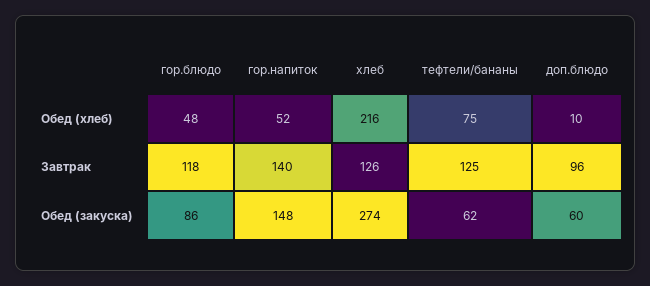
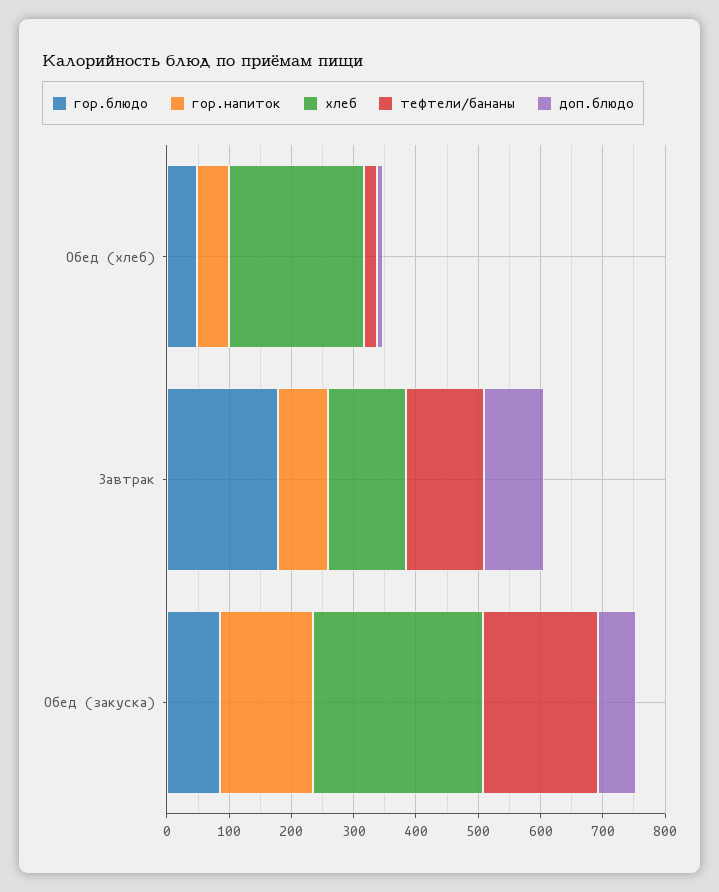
тефтели/бананы, Обед (хлеб): 75 -> 20
гор.блюдо, Завтрак: 118 -> 180
гор.напиток, Завтрак: 140 -> 80
тефтели/бананы, Обед (закуска): 62 -> 180

